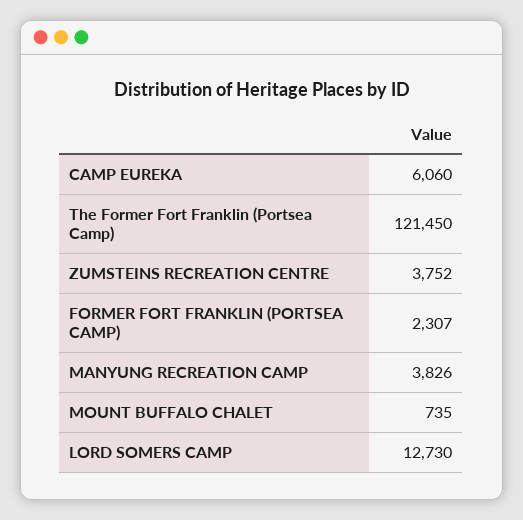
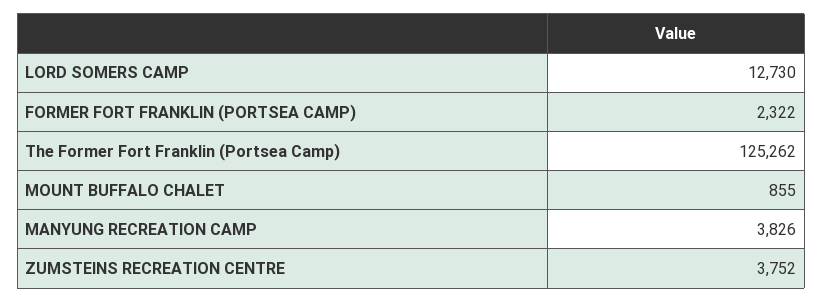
CAMP EUREKA: 6060 -> none
The Former Fort Franklin (Portsea Camp): 121450 -> 125262
FORMER FORT FRANKLIN (PORTSEA CAMP): 2307 -> 2322
MOUNT BUFFALO CHALET: 735 -> 855

